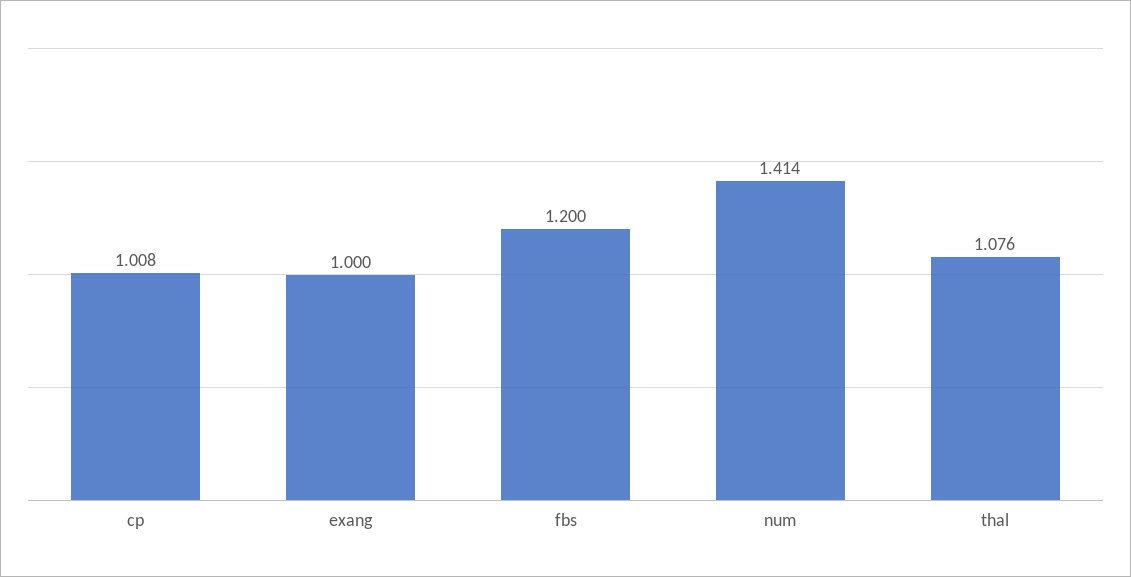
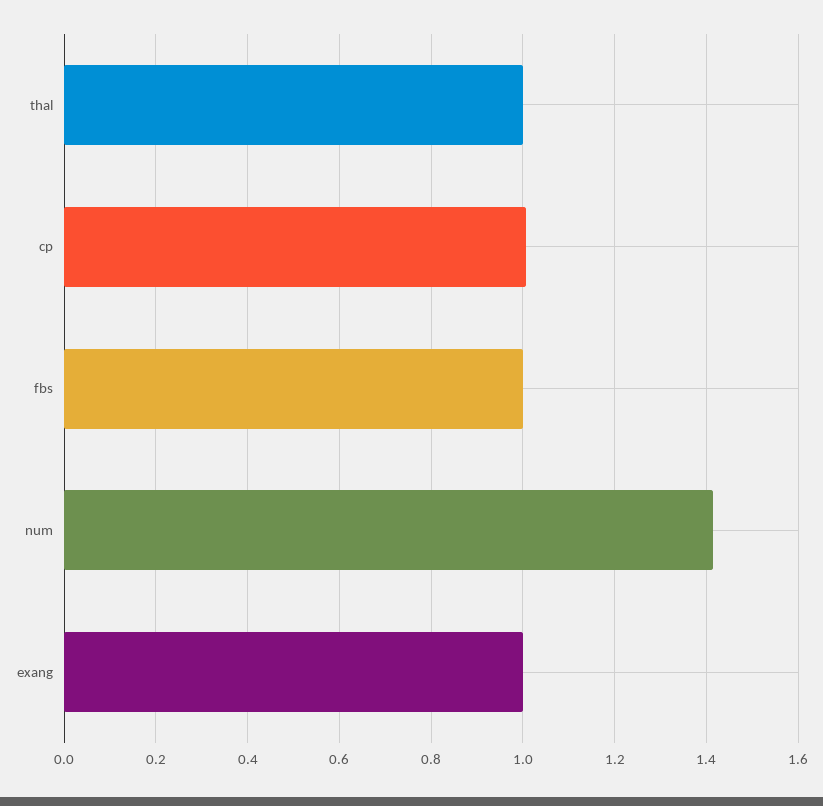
fbs: 1.2 -> 1
thal: 1.076 -> 1

